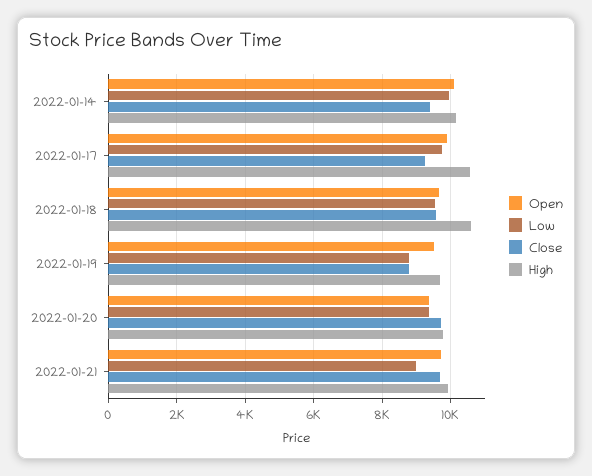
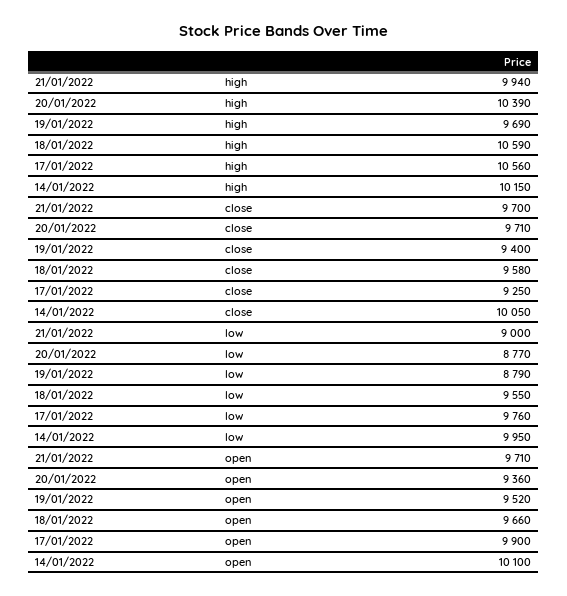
Close, 2022-01-14: 9400 -> 10050
Close, 2022-01-19: 8800 -> 9400
Low, 2022-01-20: 9400 -> 8770
High, 2022-01-20: 9800 -> 10390

